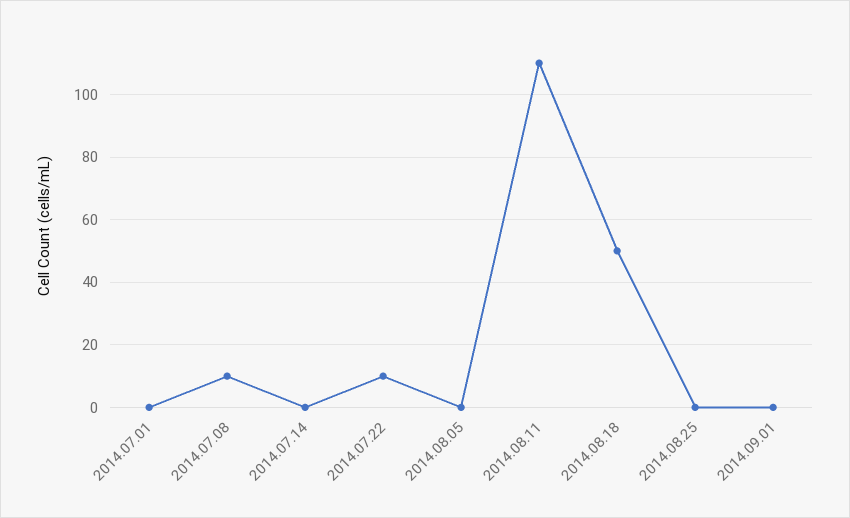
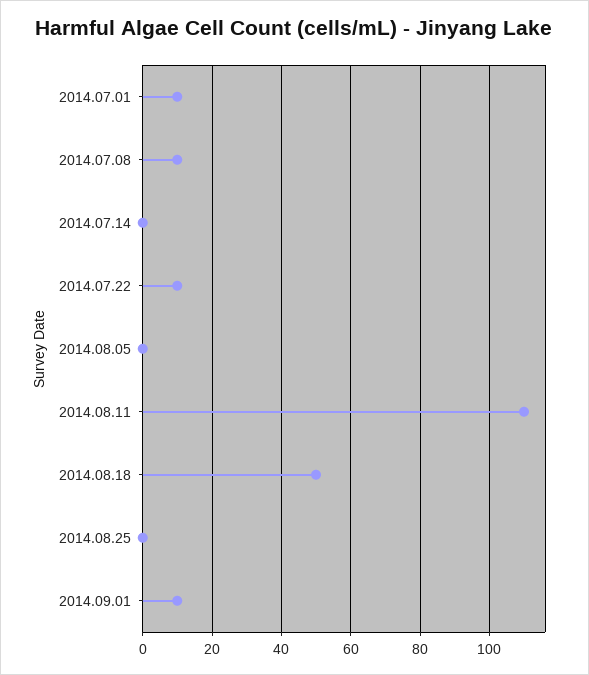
2014.07.01: 0 -> 10
2014.09.01: 0 -> 10

